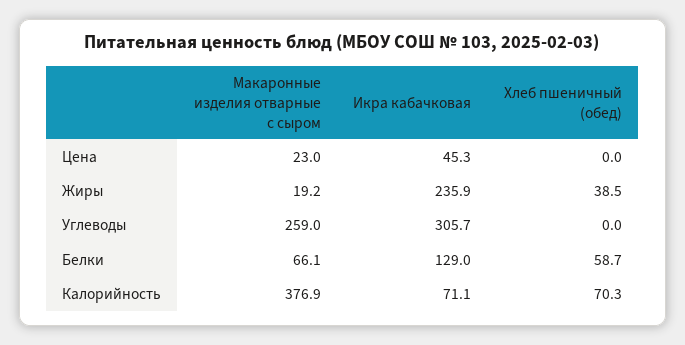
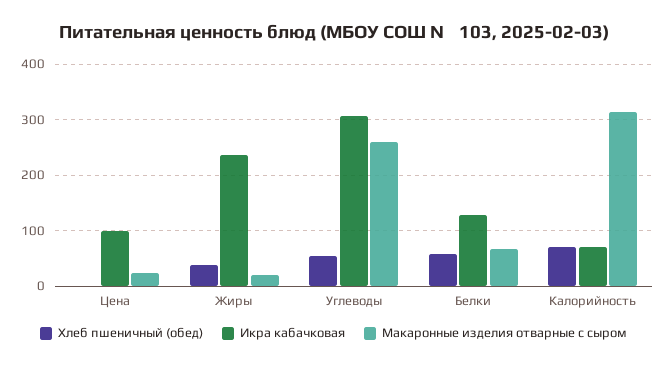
Икра кабачковая, Цена: 45.3 -> 100
Хлеб пшеничный (обед), Углеводы: 0 -> 60
Макаронные изделия отварные с сыром, Калорийность: 376.9 -> 320

